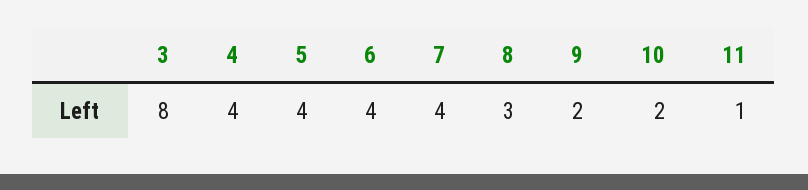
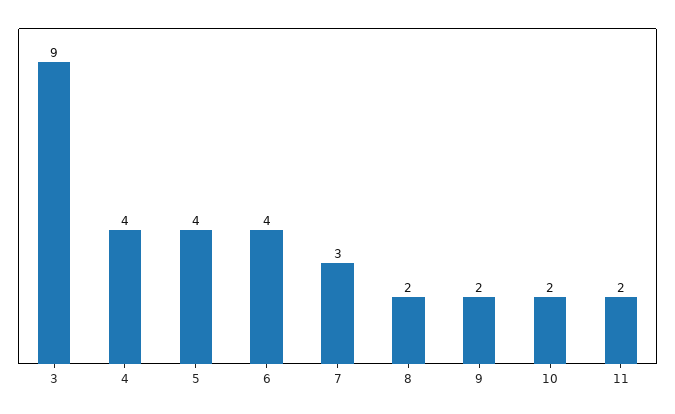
3: 8 -> 9
7: 4 -> 3
8: 3 -> 2
11: 1 -> 2

